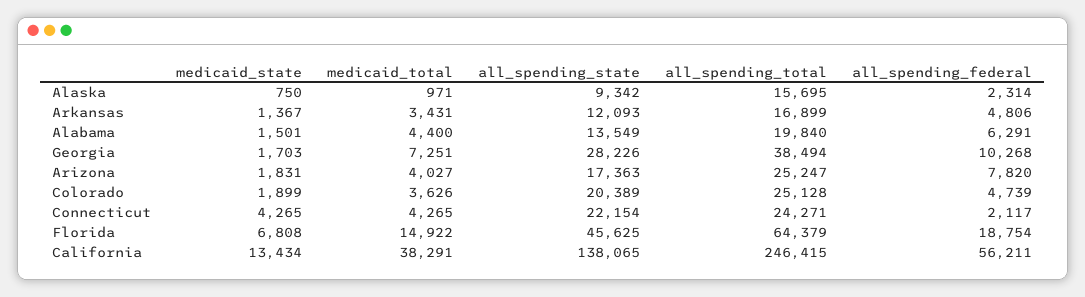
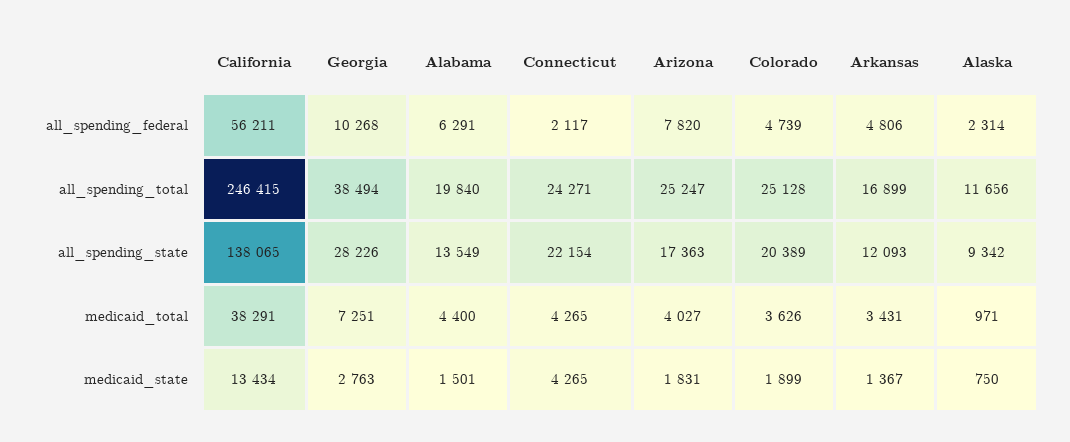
all_spending_total, Alaska: 15695 -> 11656
medicaid_state, Georgia: 1703 -> 2763
medicaid_state, Florida: 6808 -> none
medicaid_total, Florida: 14922 -> none
all_spending_state, Florida: 45625 -> none
all_spending_total, Florida: 64379 -> none
all_spending_federal, Florida: 18754 -> none

